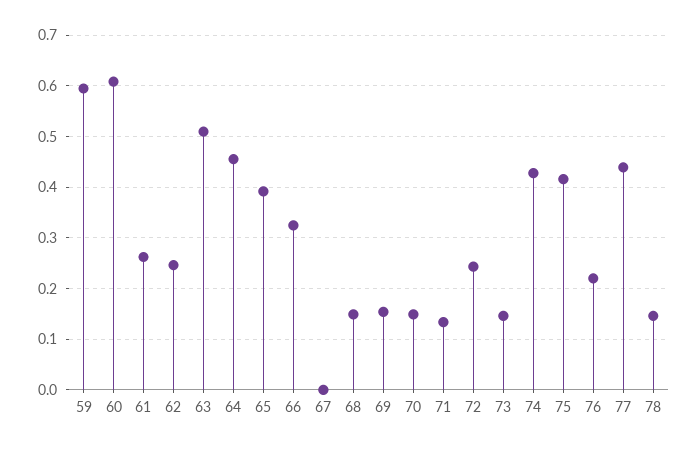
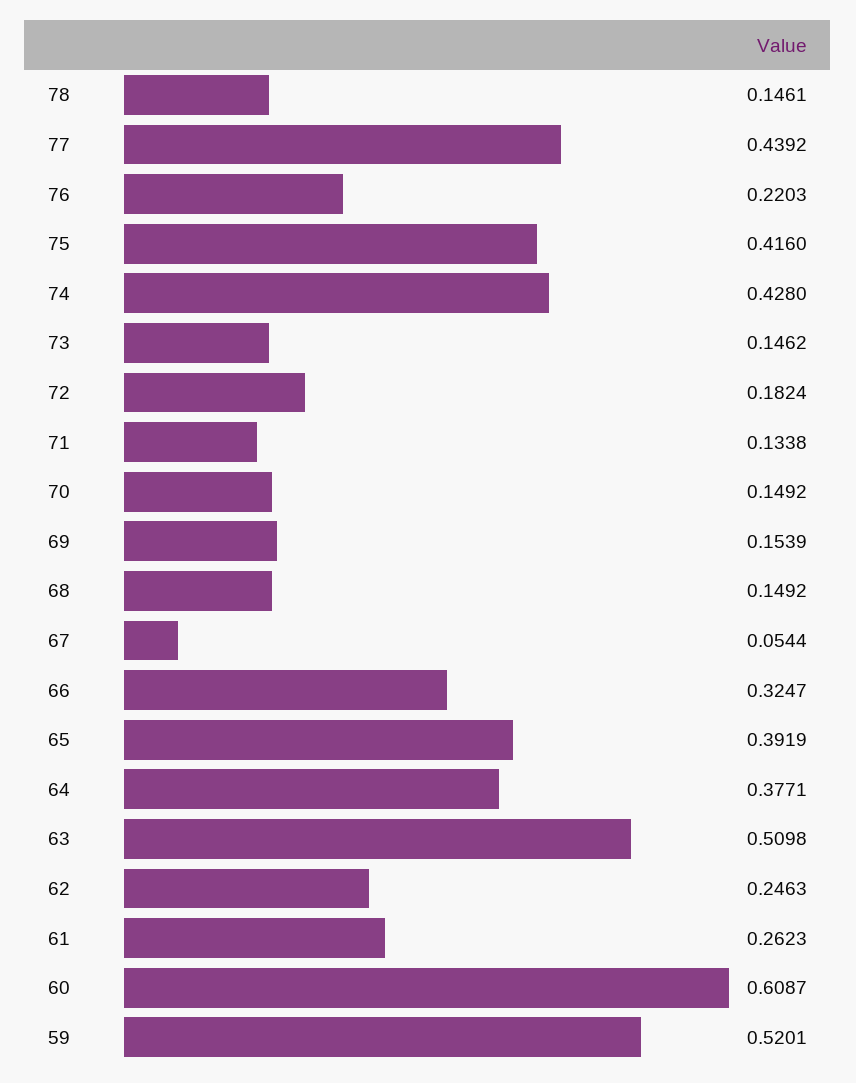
59: 0.6 -> 0.5201
64: 0.46 -> 0.3771
67: 0 -> 0.0544
72: 0.24 -> 0.1824

